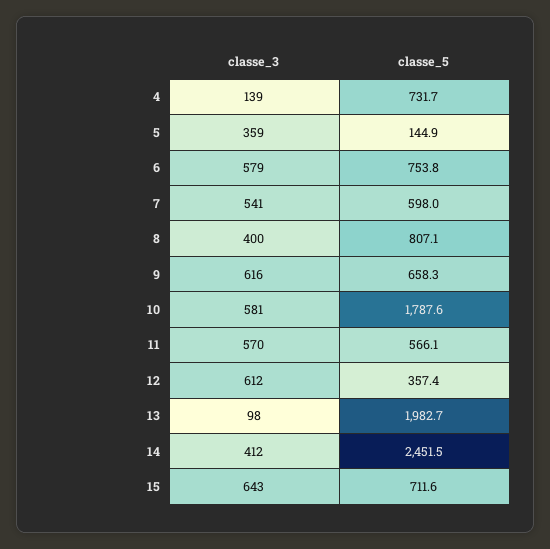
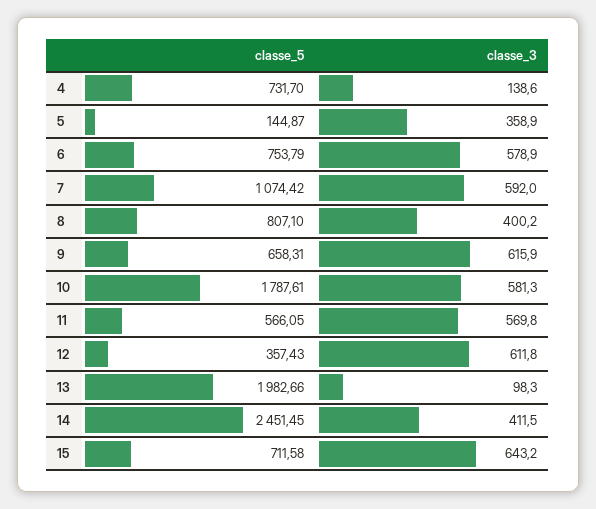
classe_3, 7: 541 -> 592
classe_5, 7: 598 -> 1074.42

